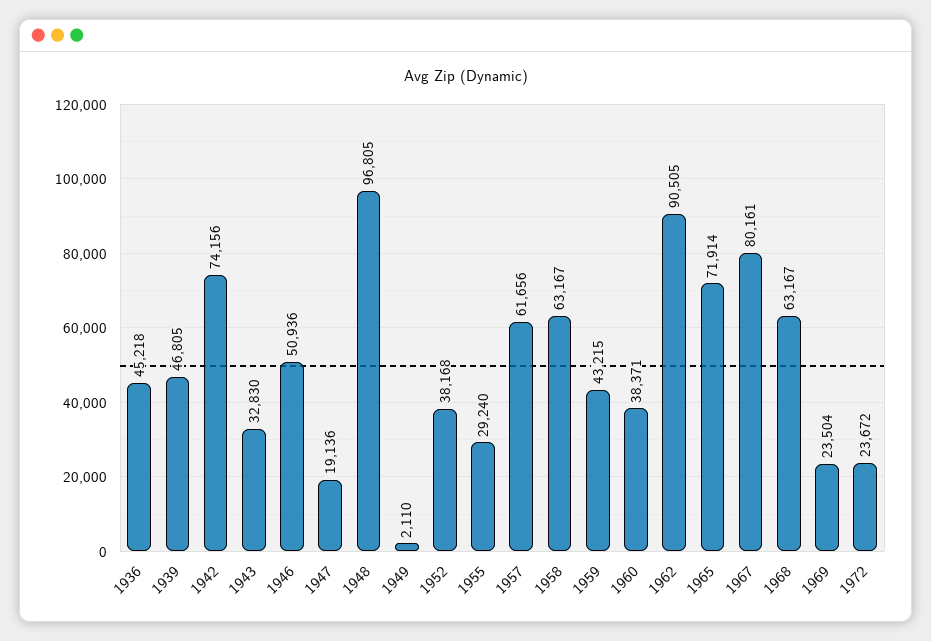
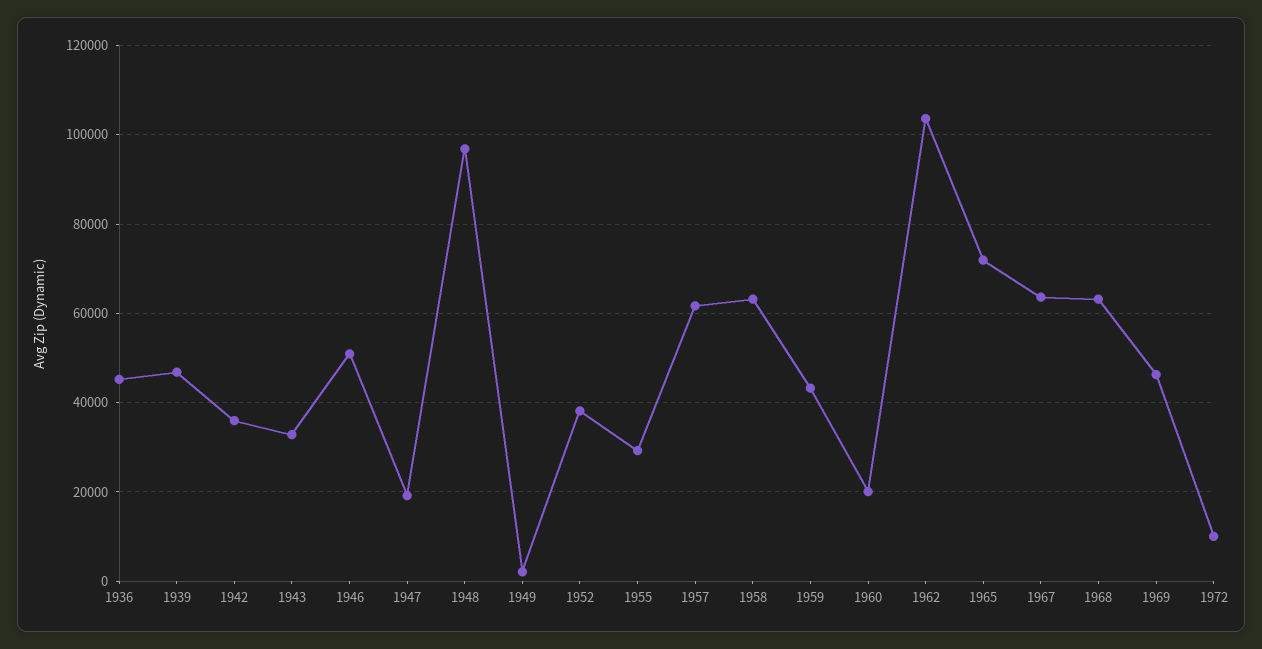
1942: 74156 -> 36000
1960: 38371 -> 20000
1962: 90505 -> 104000
1967: 80161 -> 64000
1969: 23504 -> 46000
1972: 23672 -> 10000

